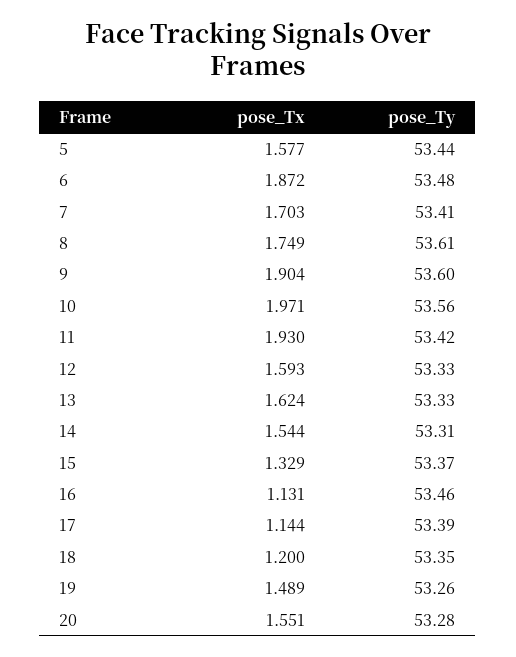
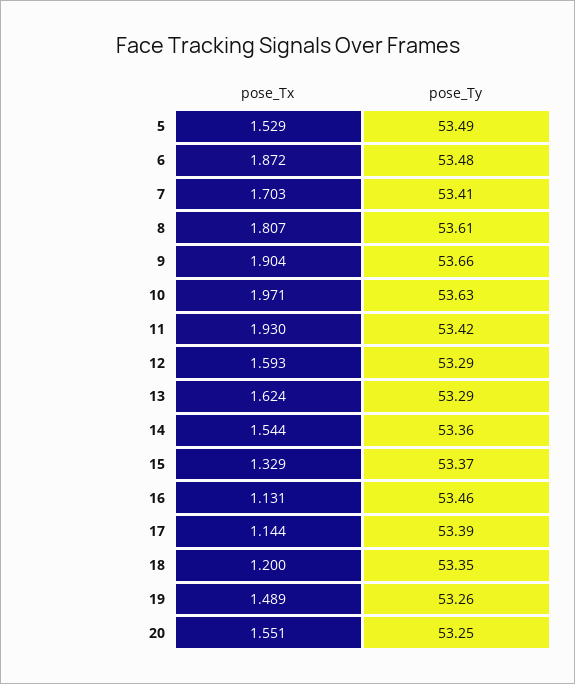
pose_Tx, 5: 1.577 -> 1.529
pose_Ty, 5: 53.44 -> 53.49
pose_Tx, 8: 1.749 -> 1.807
pose_Ty, 9: 53.6 -> 53.66
pose_Ty, 10: 53.56 -> 53.63
pose_Ty, 12: 53.33 -> 53.29
pose_Ty, 13: 53.33 -> 53.29
pose_Ty, 14: 53.31 -> 53.36
pose_Ty, 20: 53.28 -> 53.25

